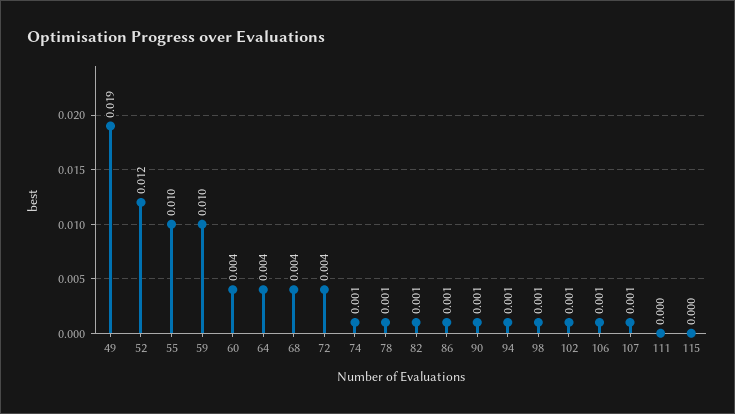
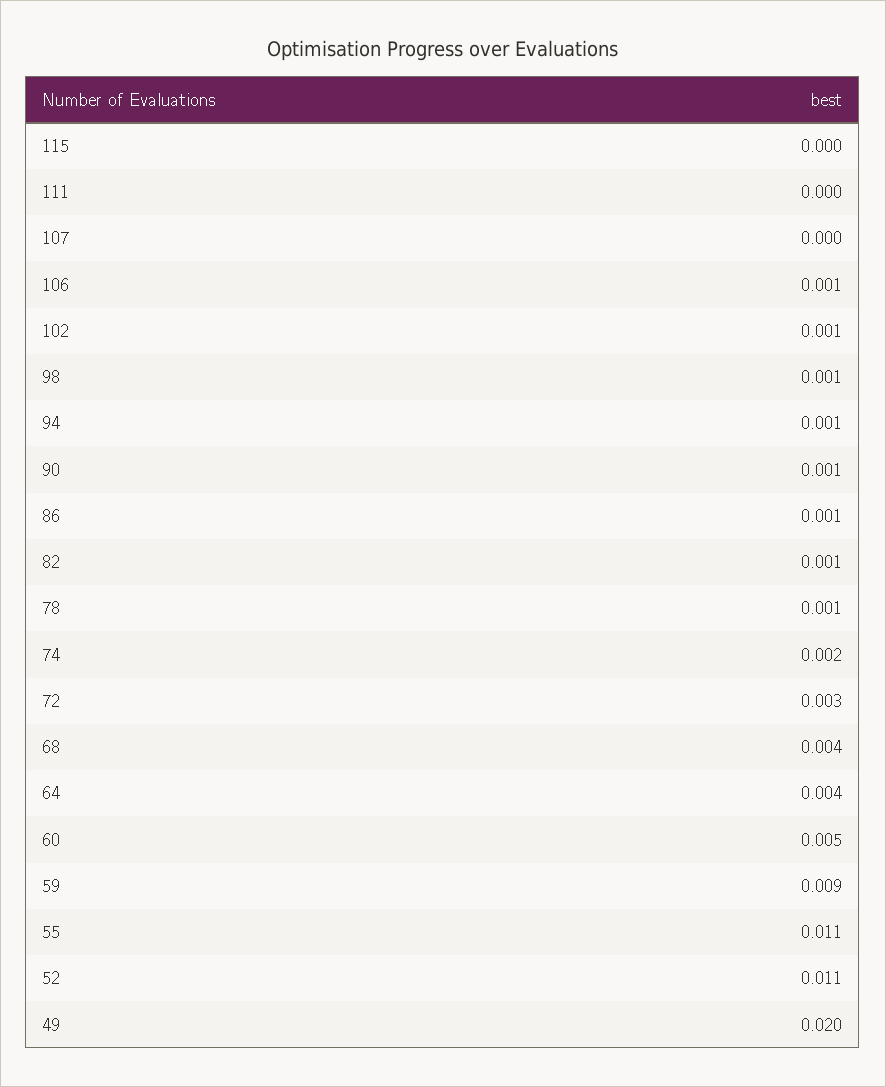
49: 0.019 -> 0.02
52: 0.012 -> 0.011
55: 0.01 -> 0.011
59: 0.01 -> 0.009
60: 0.004 -> 0.005
72: 0.004 -> 0.003
74: 0.001 -> 0.002
107: 0.001 -> 0

